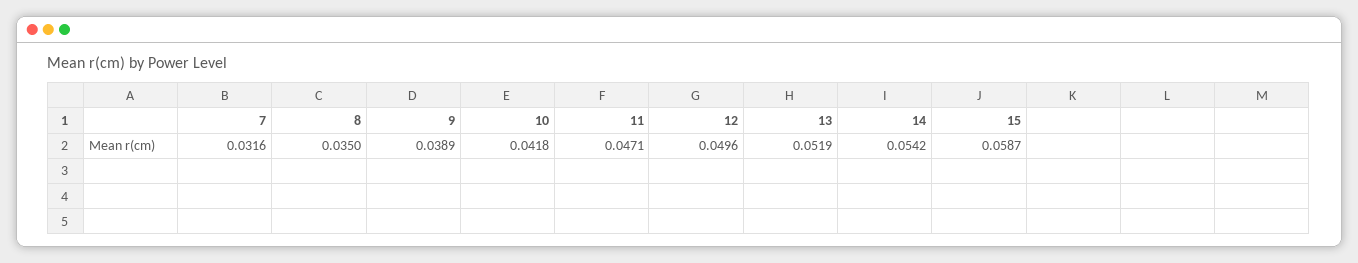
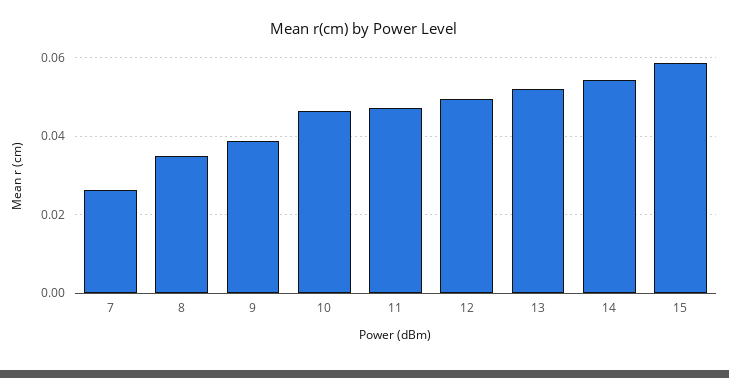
7: 0.0316 -> 0.026
10: 0.0418 -> 0.046

